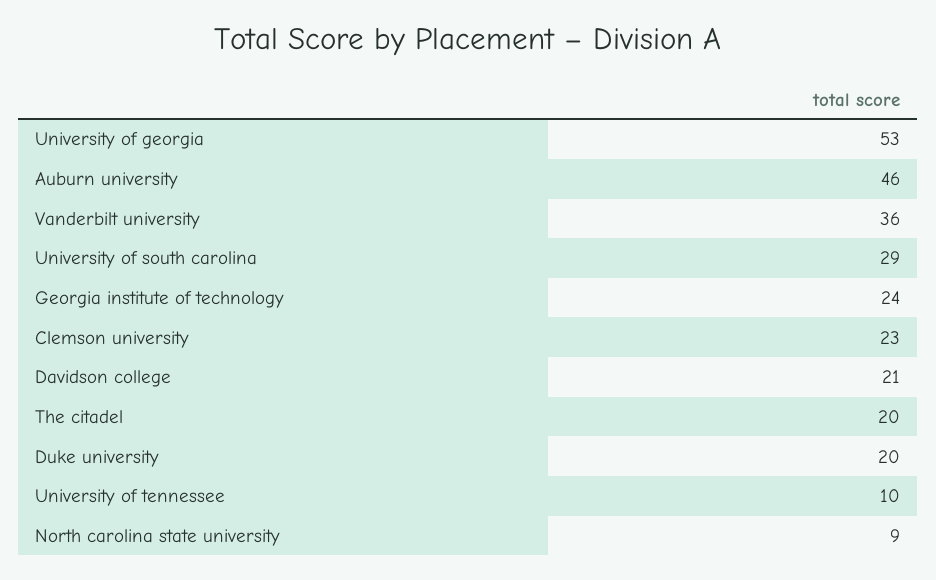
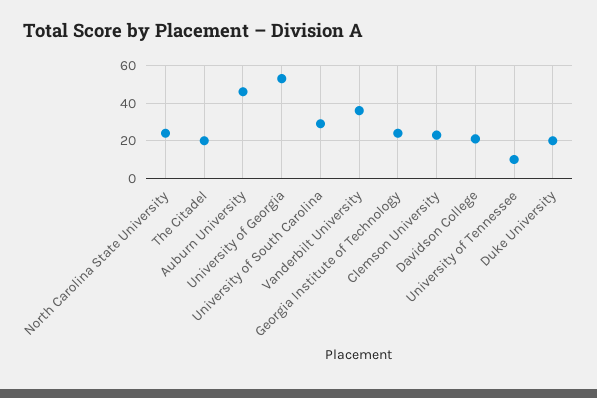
North carolina state university: 9 -> 25

